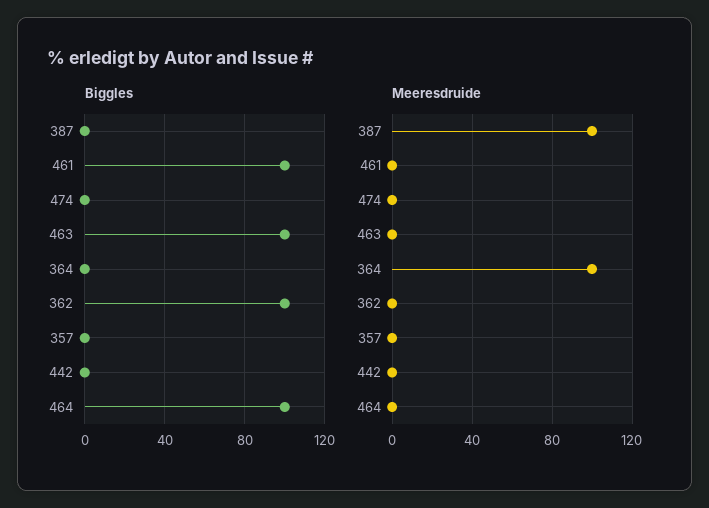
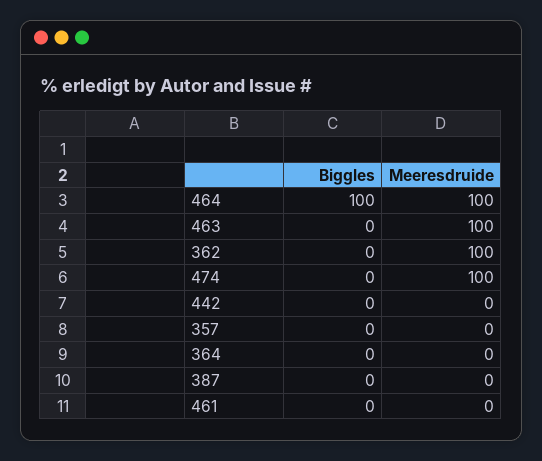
Biggles, 461: 100 -> 0
Biggles, 463: 100 -> 0
Biggles, 362: 100 -> 0
Meeresdruide, 387: 100 -> 0
Meeresdruide, 474: 0 -> 100
Meeresdruide, 463: 0 -> 100
Meeresdruide, 364: 100 -> 0
Meeresdruide, 362: 0 -> 100
Meeresdruide, 464: 0 -> 100

